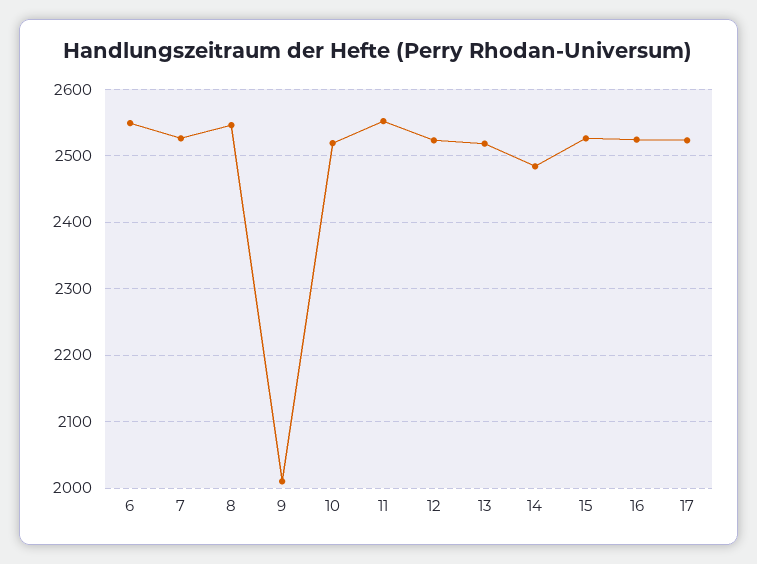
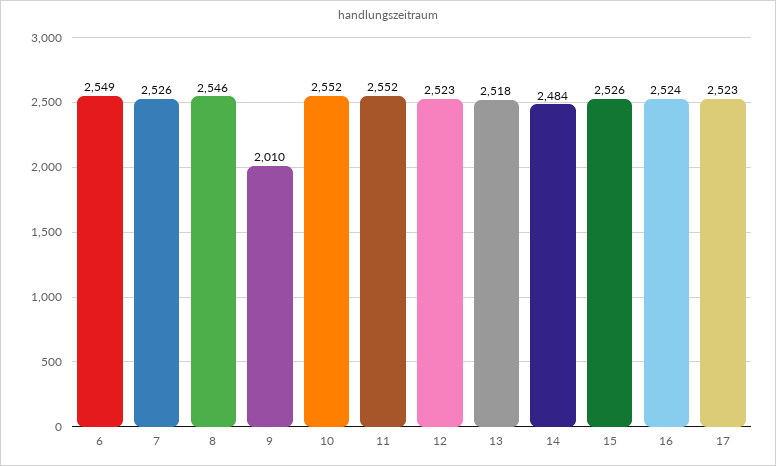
10: 2520 -> 2552

